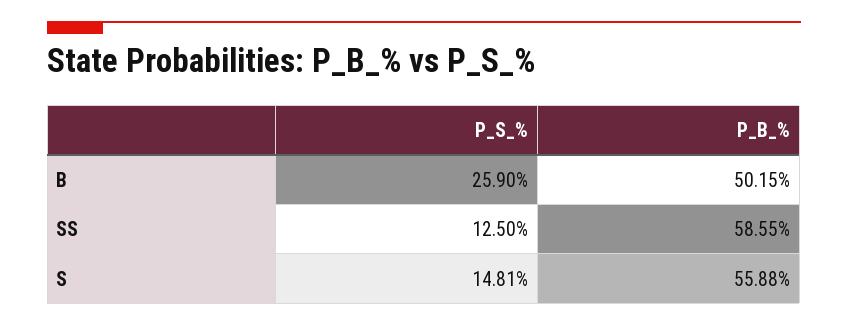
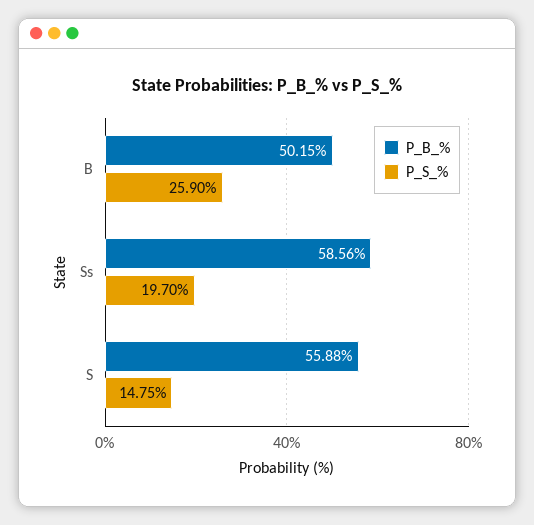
P_S_%, SS: 12.5 -> 19.7
P_B_%, SS: 58.55 -> 58.56
P_S_%, S: 14.81 -> 14.75

